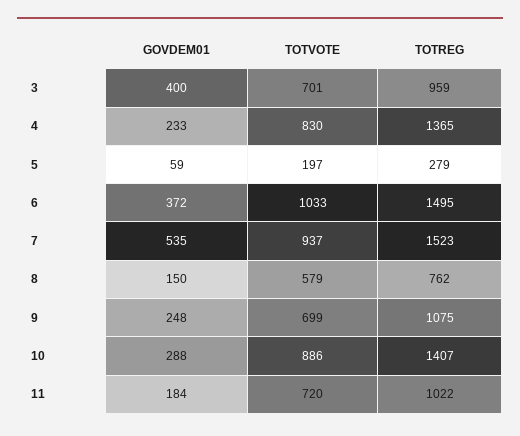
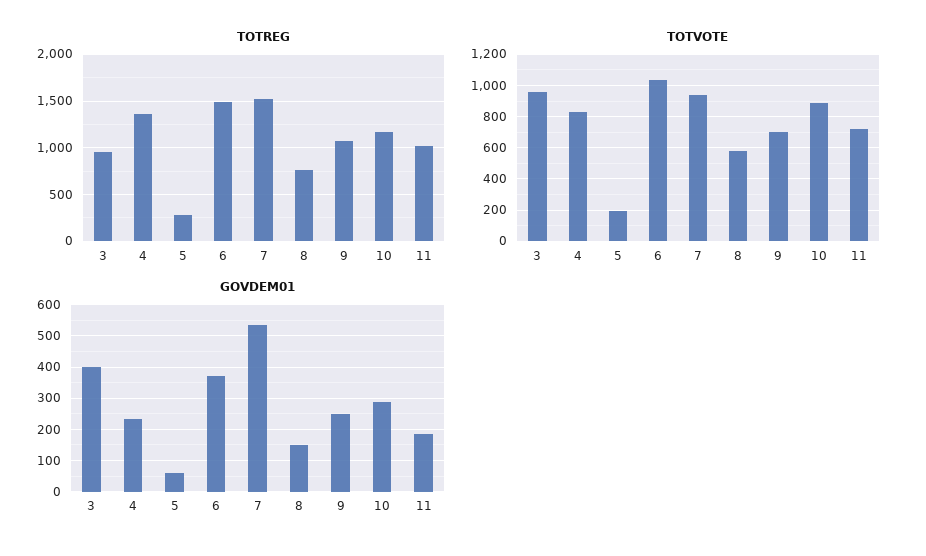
TOTVOTE, 3: 701 -> 950
TOTREG, 10: 1407 -> 1200

